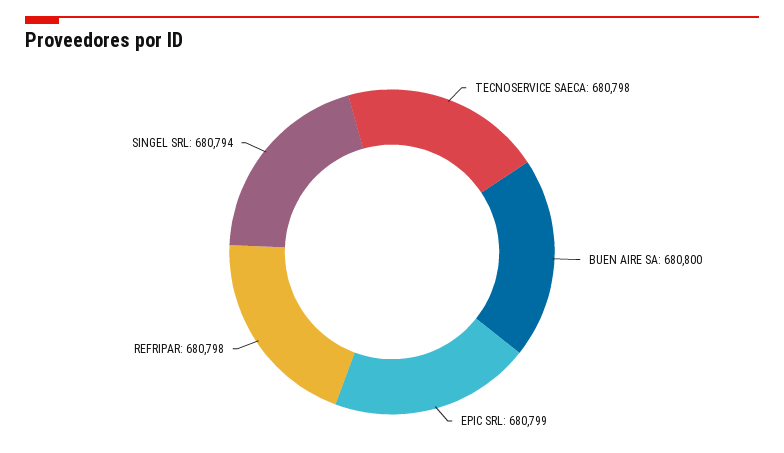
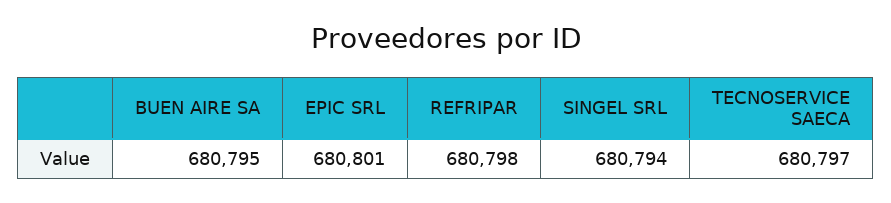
TECNOSERVICE SAECA: 680798 -> 680797
BUEN AIRE SA: 680800 -> 680795
EPIC SRL: 680799 -> 680801

